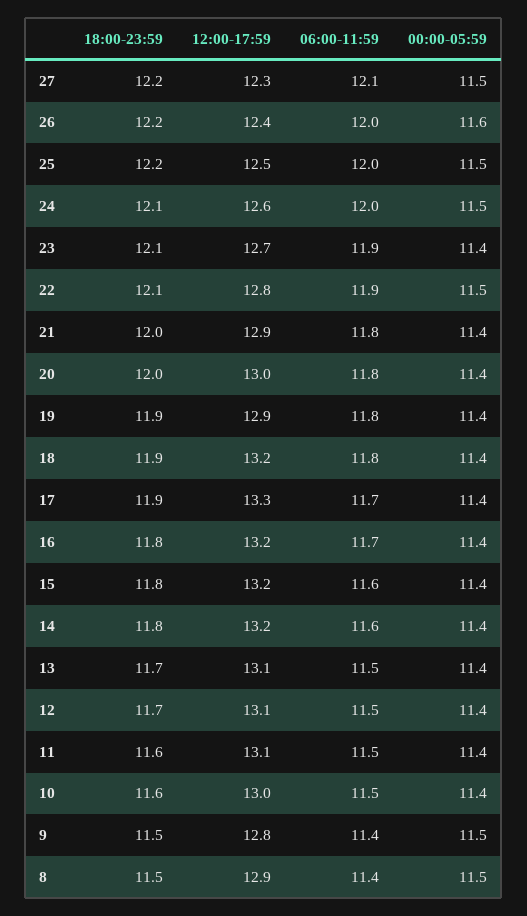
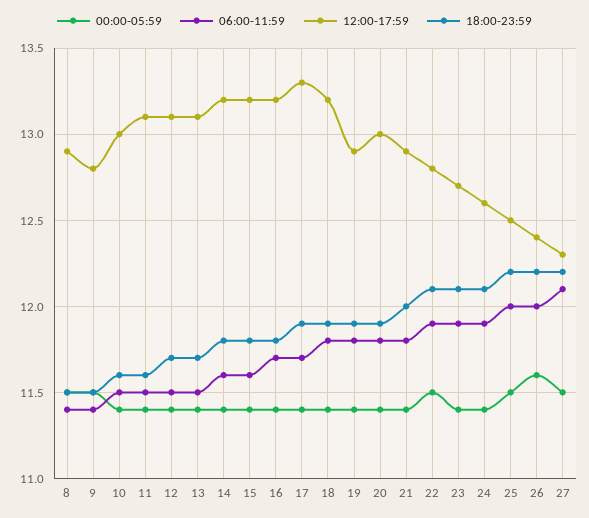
06:00-11:59, 24: 12 -> 11.9
00:00-05:59, 24: 11.5 -> 11.4
18:00-23:59, 20: 12 -> 11.9

